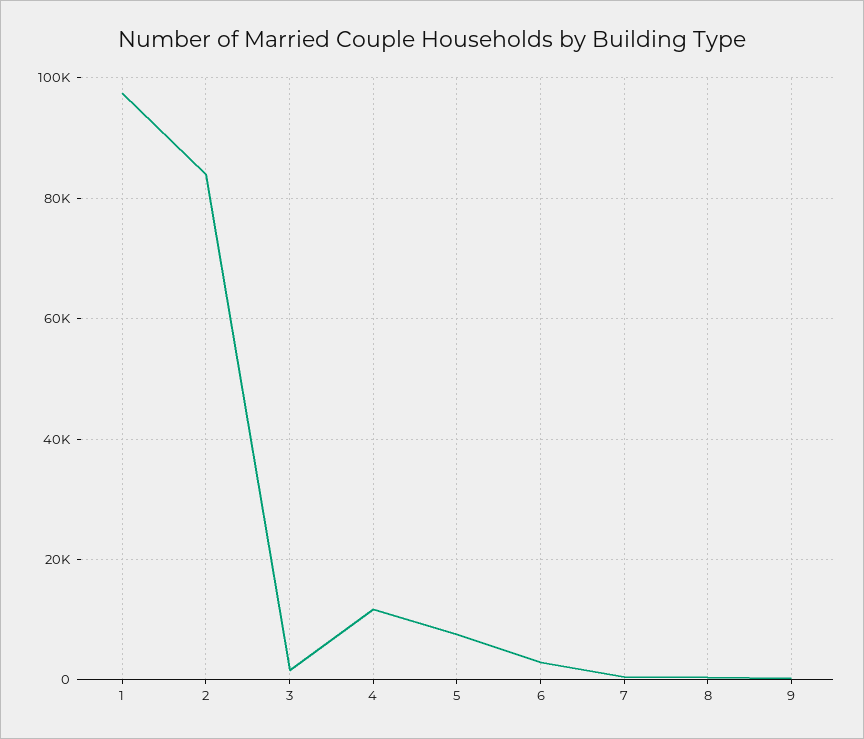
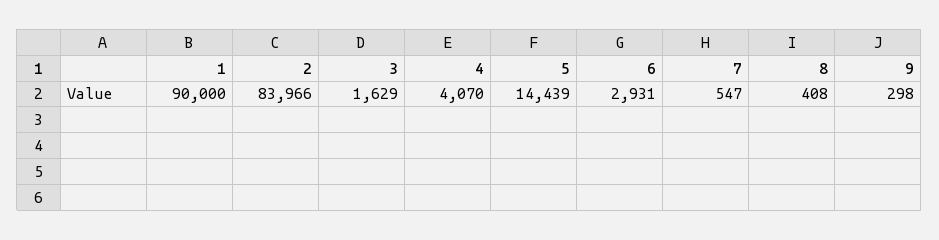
1: 98000 -> 90000
4: 12000 -> 4070
5: 8000 -> 14439

